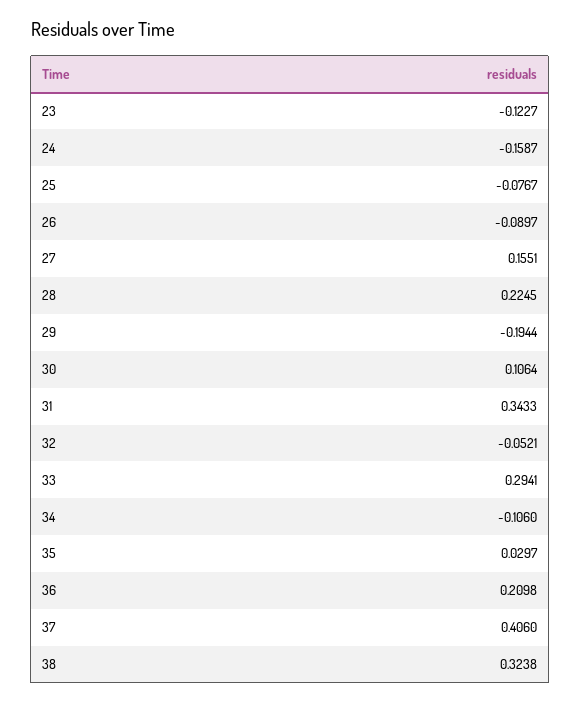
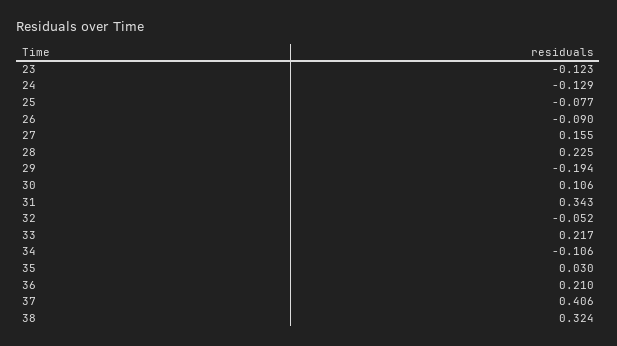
24: -0.1587 -> -0.129
33: 0.2941 -> 0.217

